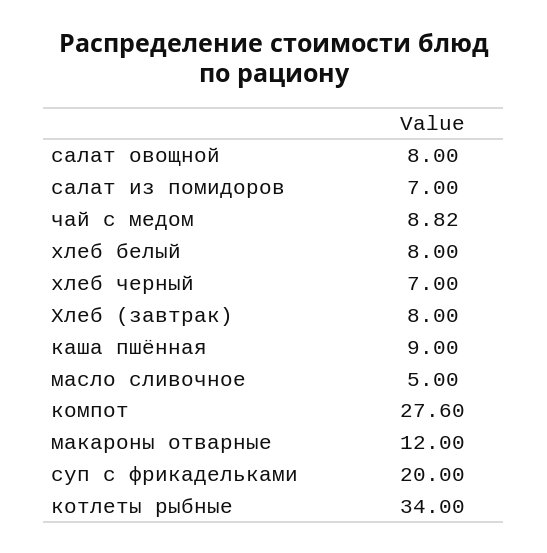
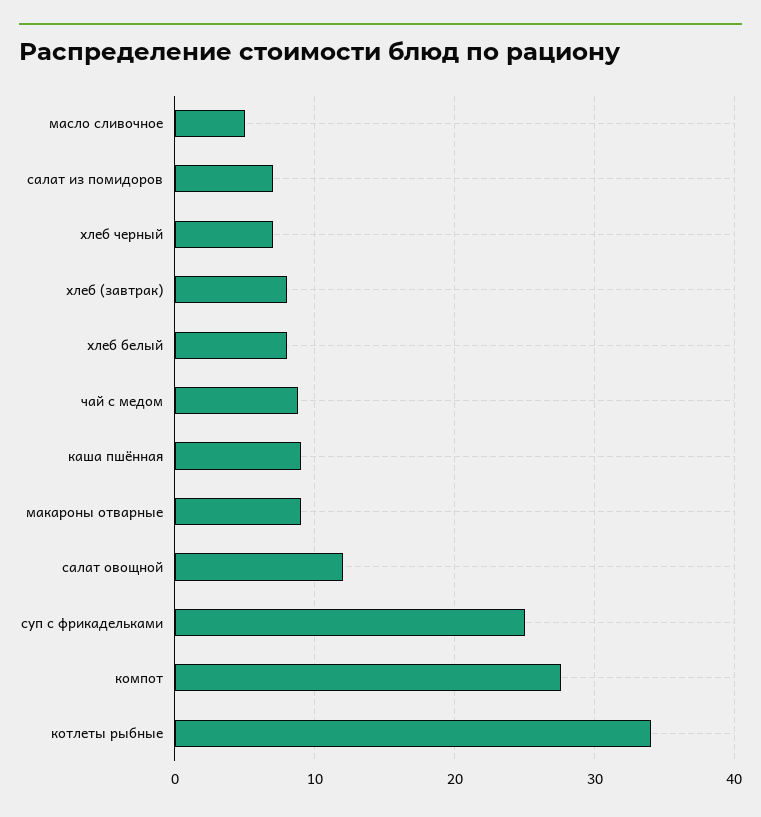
салат овощной: 8 -> 12
макароны отварные: 12 -> 9
суп с фрикадельками: 20 -> 25

